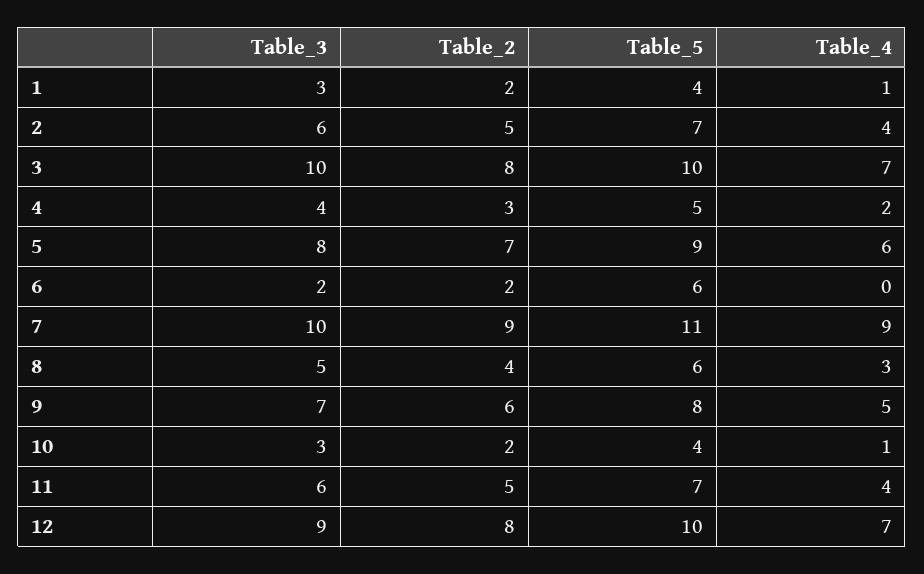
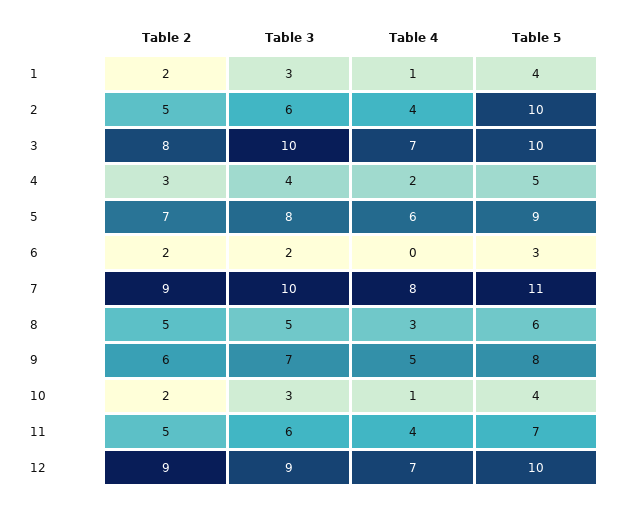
Table_5, 2: 7 -> 10
Table_5, 6: 6 -> 3
Table_4, 7: 9 -> 8
Table_2, 8: 4 -> 5
Table_2, 12: 8 -> 9

